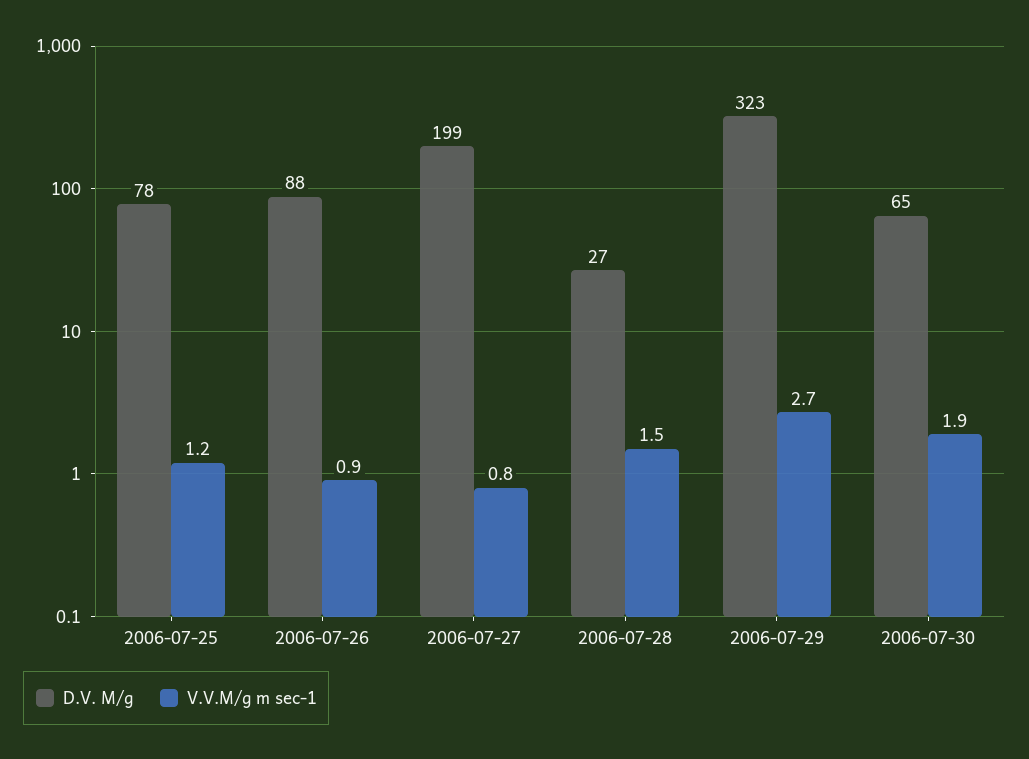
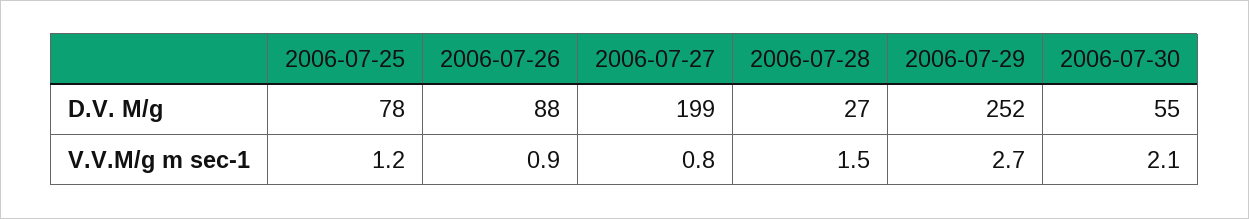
D.V. M/g, 2006-07-29: 323 -> 252
D.V. M/g, 2006-07-30: 65 -> 55
V.V.M/g m sec-1, 2006-07-30: 1.9 -> 2.1

